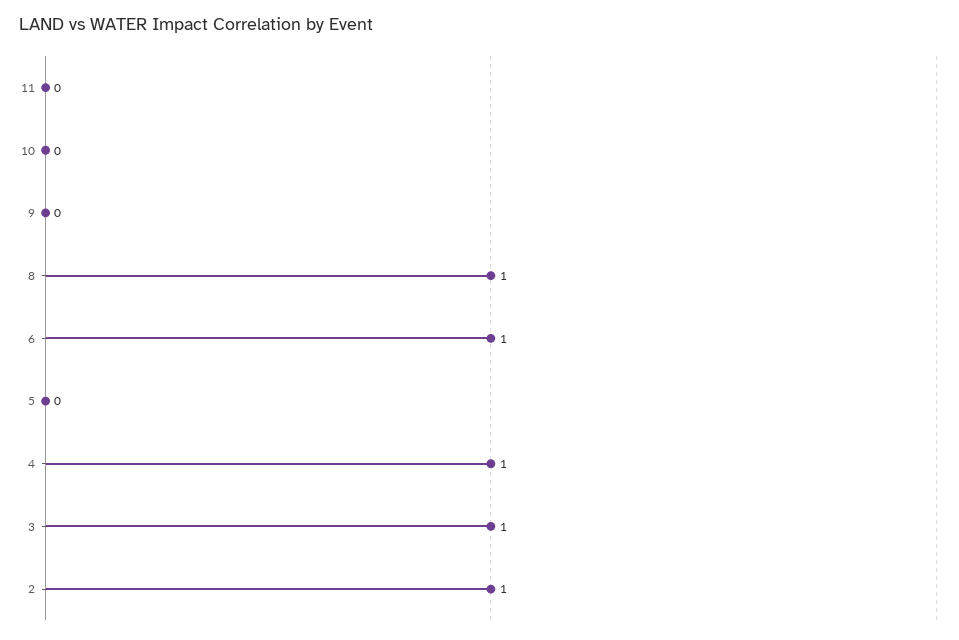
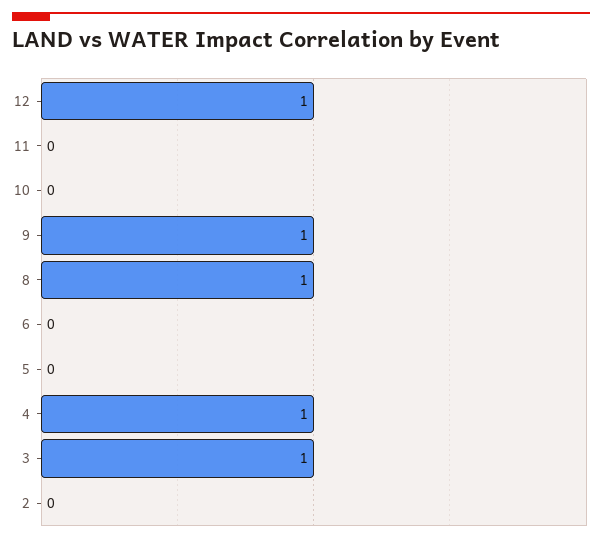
9: 0 -> 1
6: 1 -> 0
2: 1 -> 0
12: none -> 1

